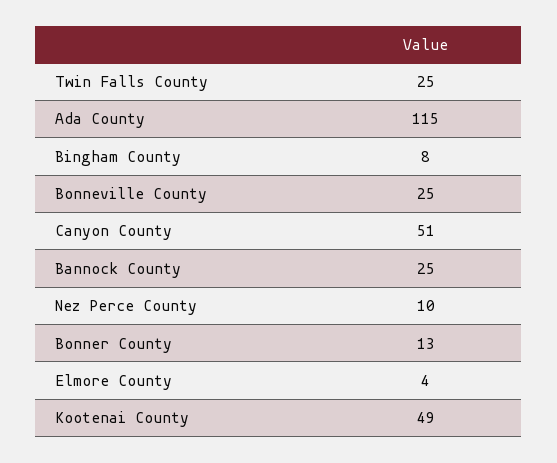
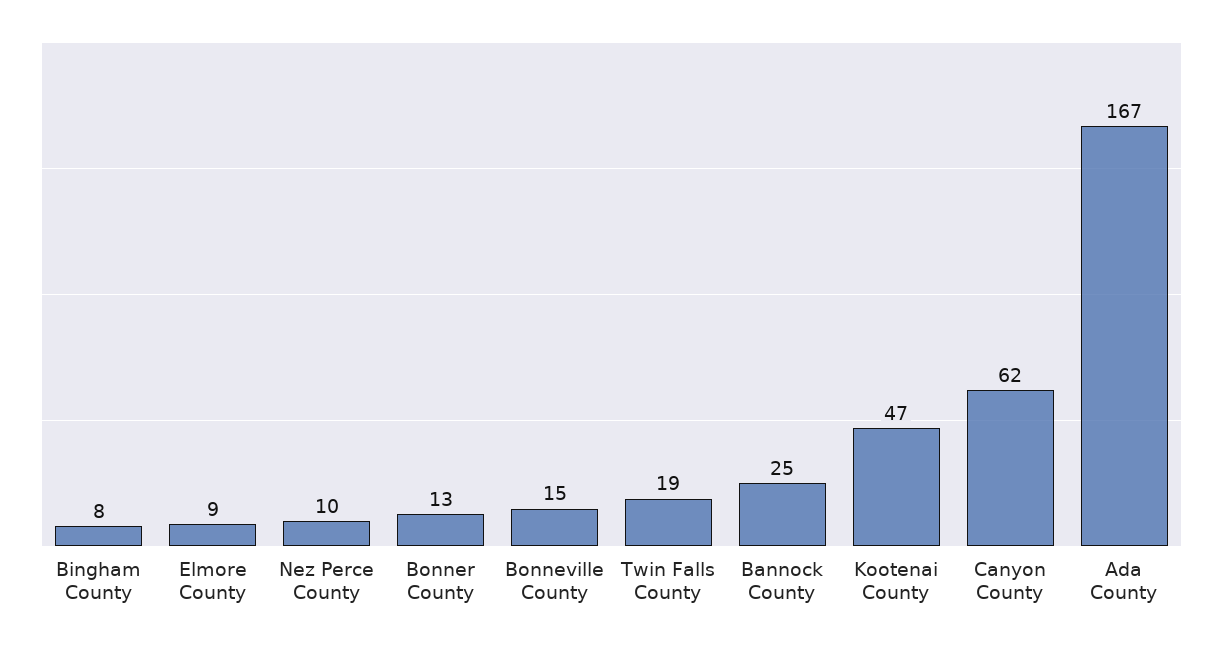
Twin Falls County: 25 -> 19
Ada County: 115 -> 167
Bonneville County: 25 -> 15
Canyon County: 51 -> 62
Elmore County: 4 -> 9
Kootenai County: 49 -> 47

